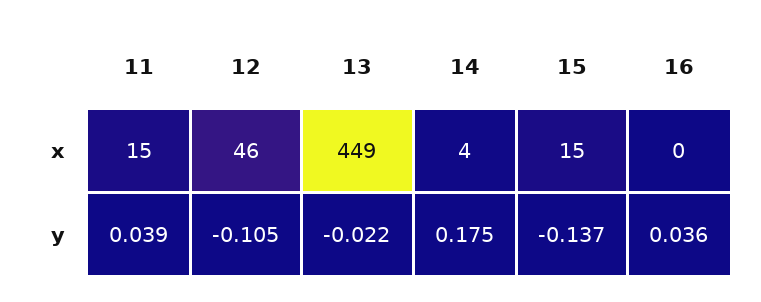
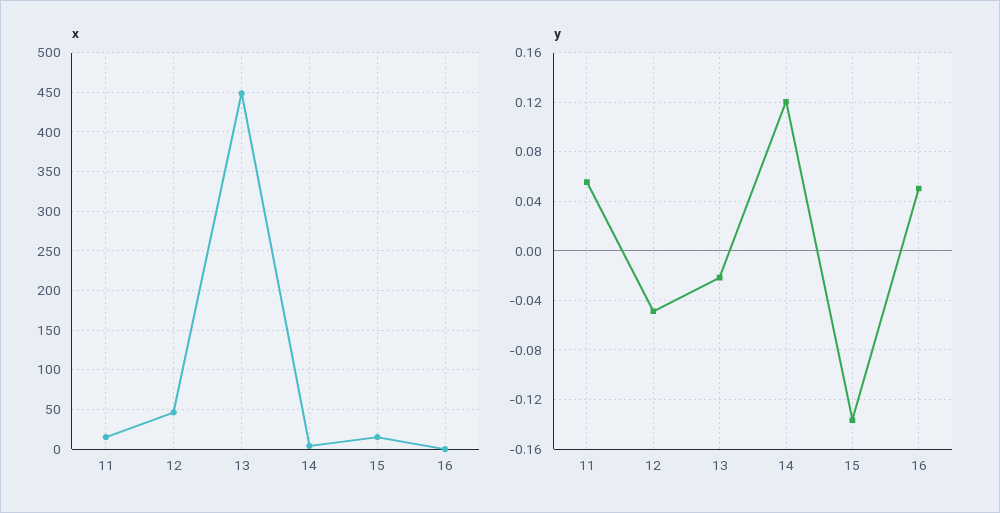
y, 11: 0.039 -> 0.055
y, 12: -0.105 -> -0.05
y, 14: 0.175 -> 0.12
y, 16: 0.036 -> 0.05

